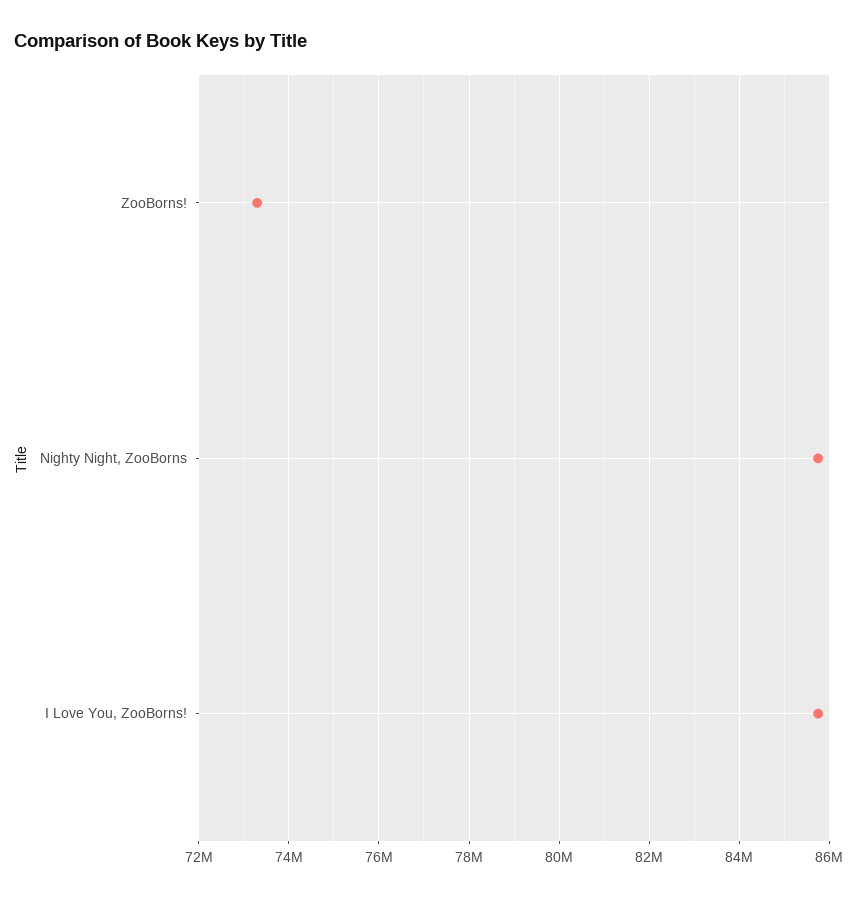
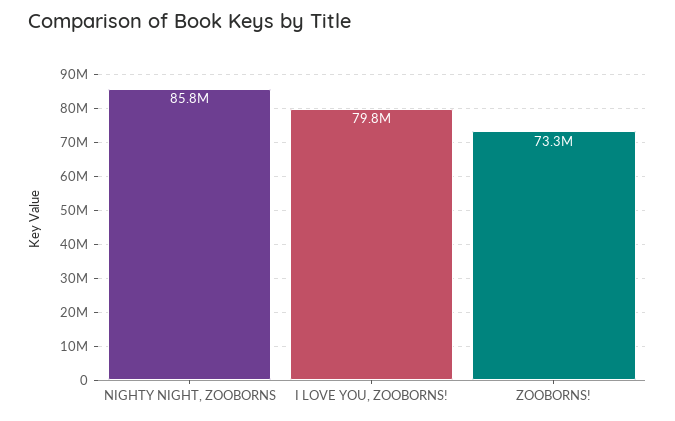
I Love You, ZooBorns!: 85800000 -> 79800000

